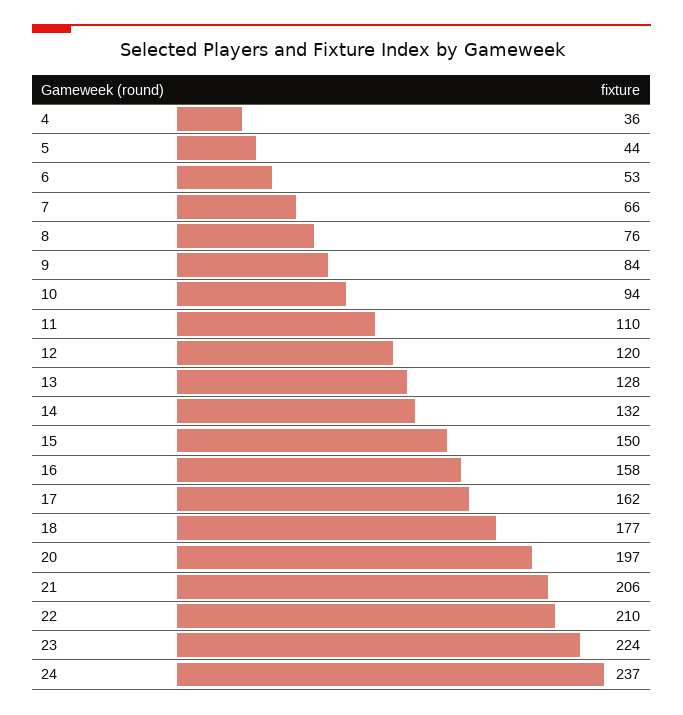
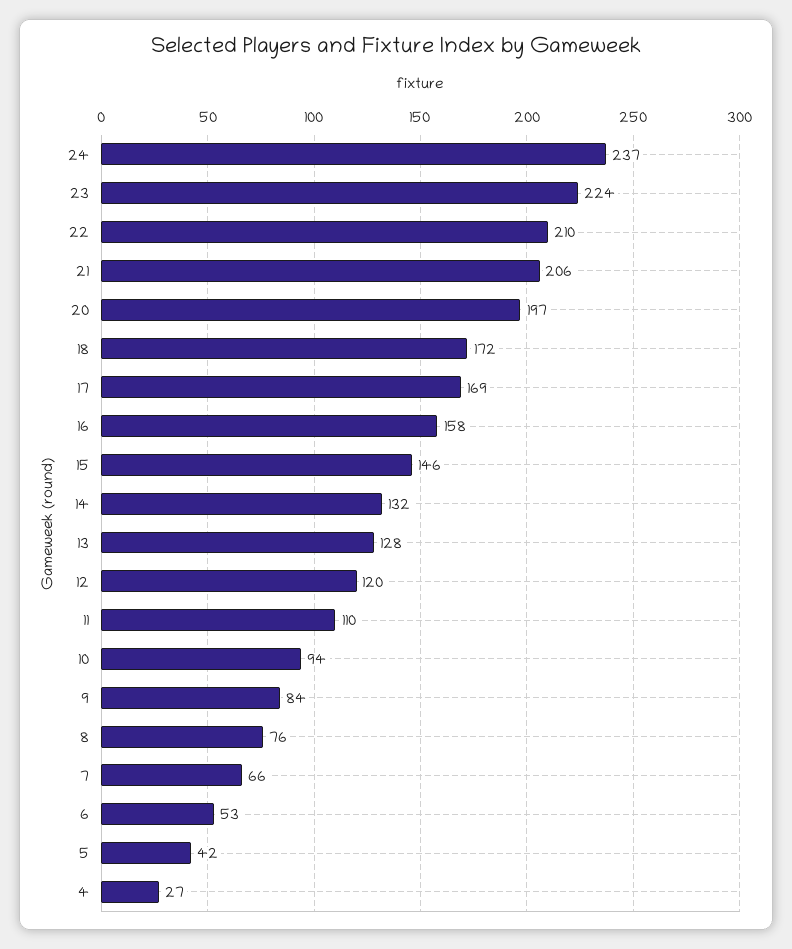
4: 36 -> 27
5: 44 -> 42
15: 150 -> 146
17: 162 -> 169
18: 177 -> 172

